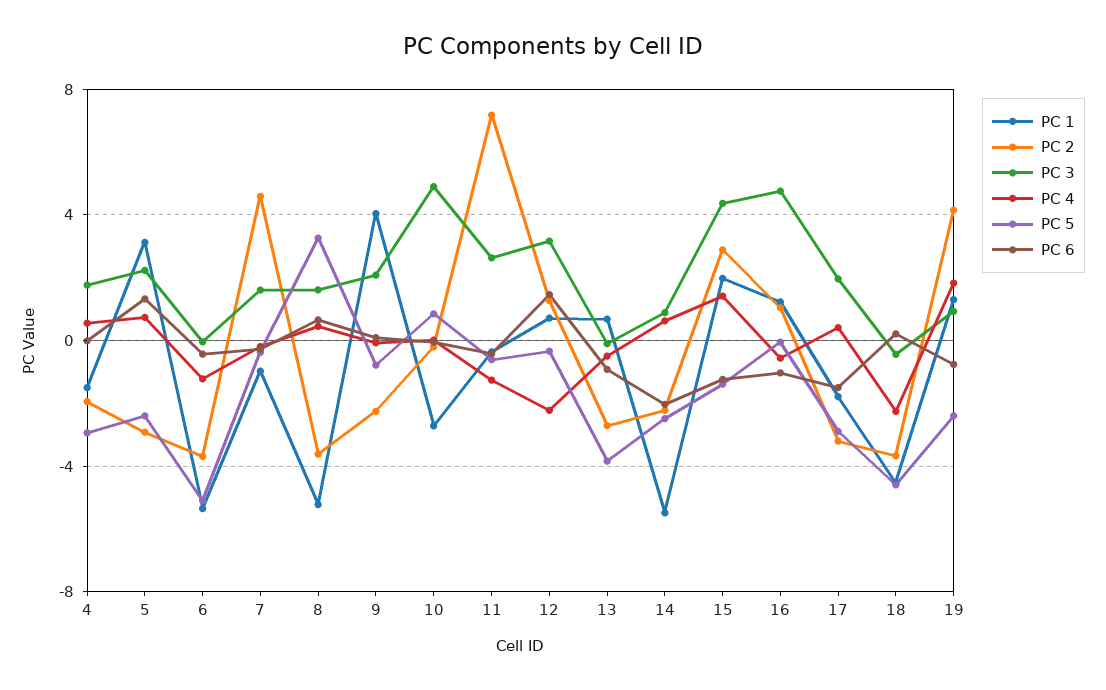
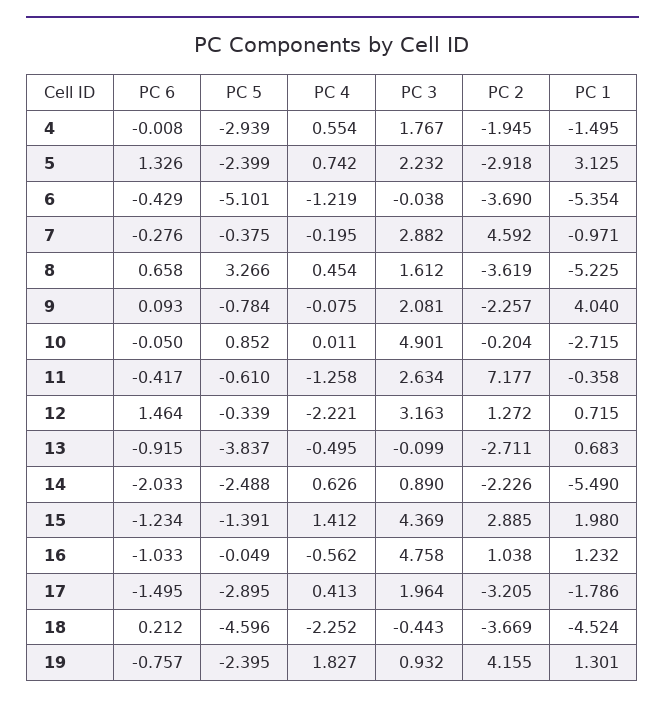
PC 3, 7: 1.5 -> 2.882

